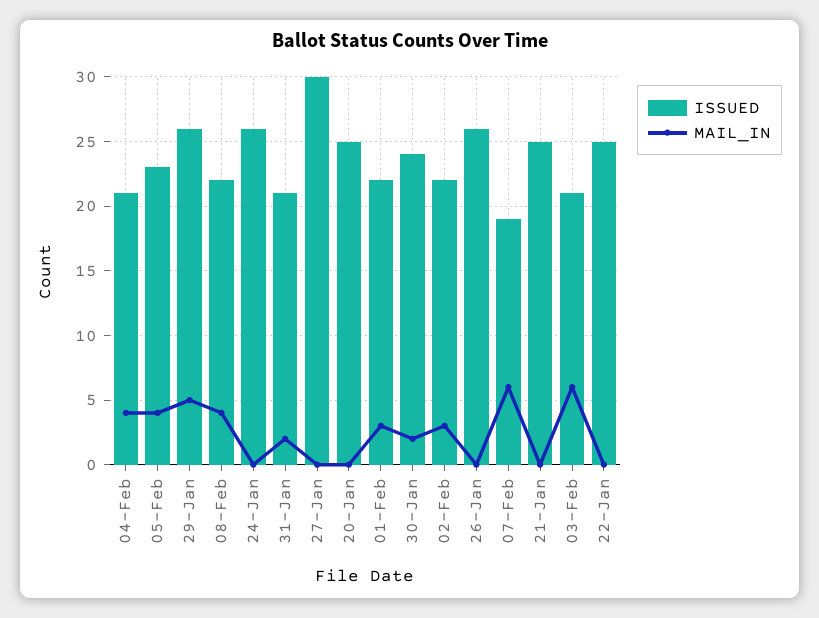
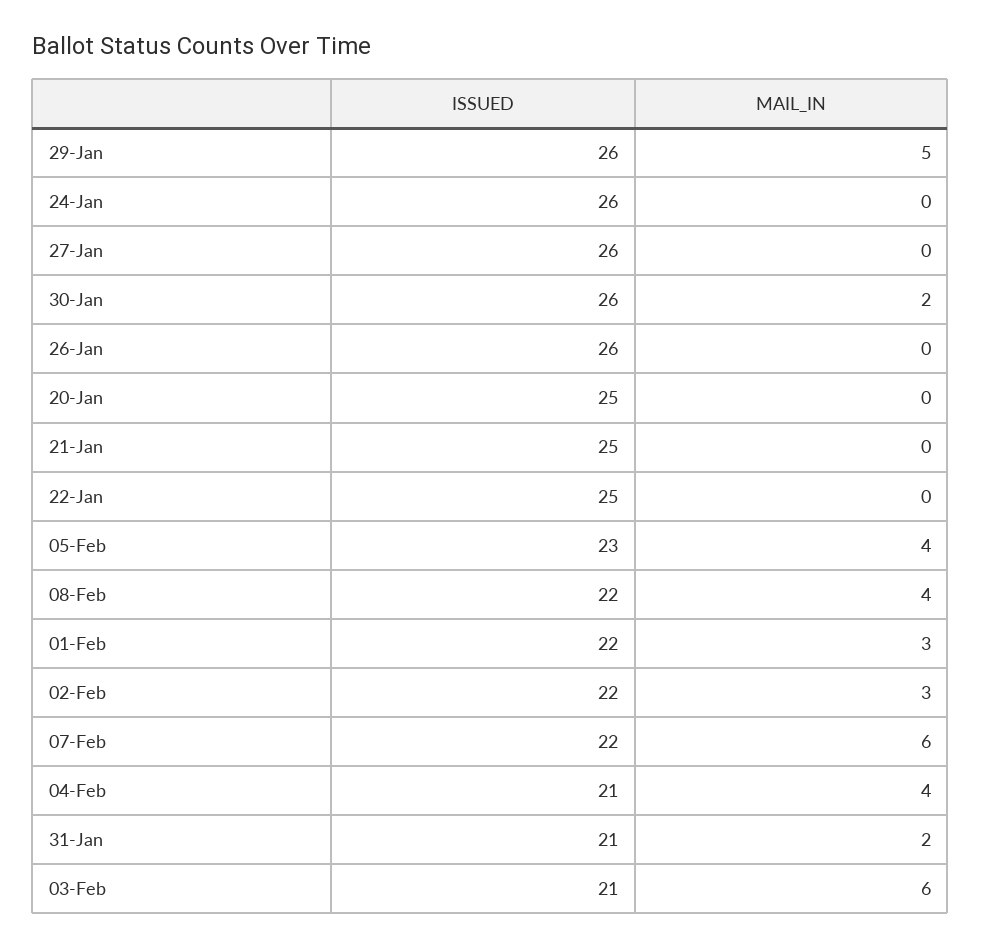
ISSUED, 27-Jan: 30 -> 26
ISSUED, 30-Jan: 24 -> 26
ISSUED, 07-Feb: 19 -> 22

